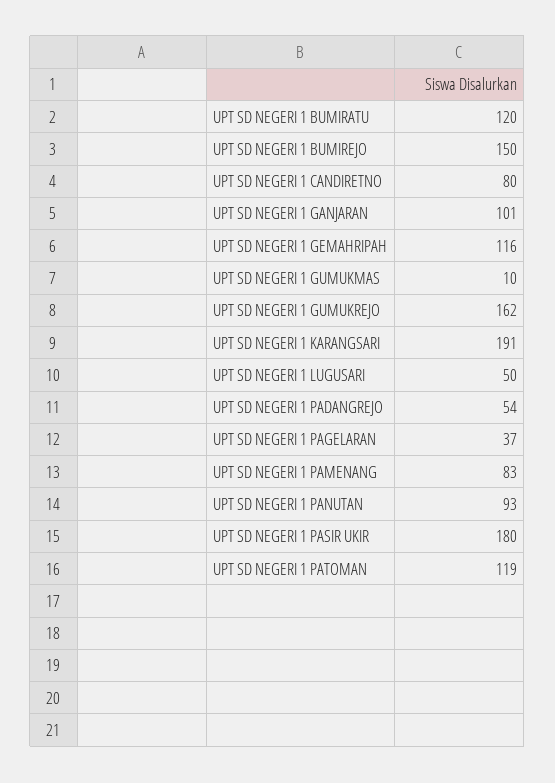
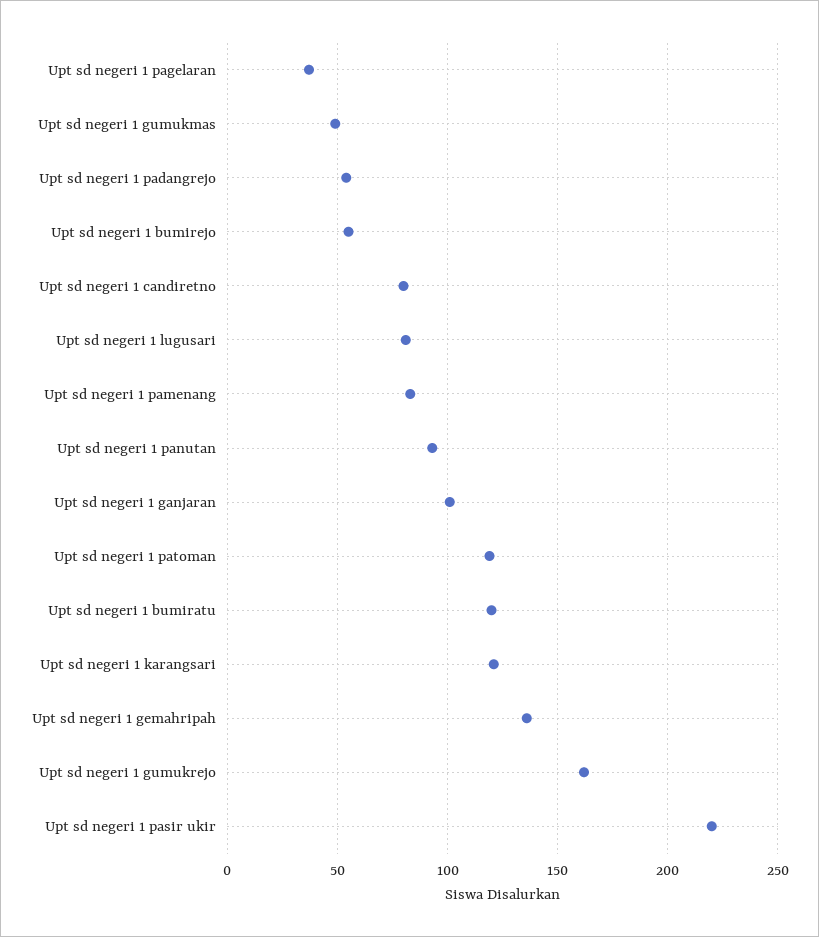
UPT SD NEGERI 1 BUMIREJO: 150 -> 55
UPT SD NEGERI 1 GEMAHRIPAH: 116 -> 135
UPT SD NEGERI 1 GUMUKMAS: 10 -> 50
UPT SD NEGERI 1 KARANGSARI: 191 -> 120
UPT SD NEGERI 1 LUGUSARI: 50 -> 80
UPT SD NEGERI 1 PASIR UKIR: 180 -> 220

